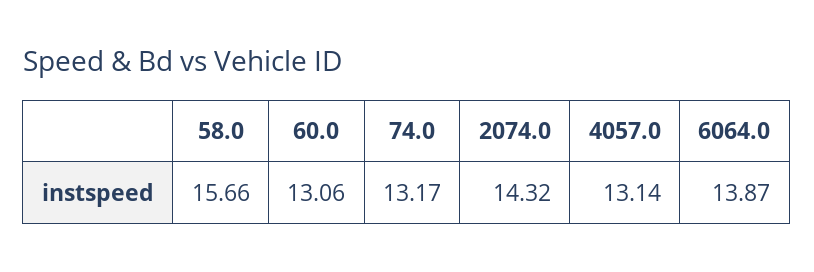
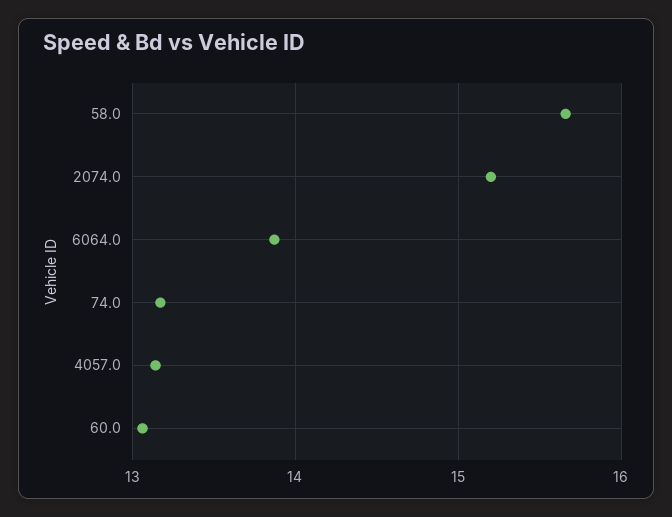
2074.0: 14.32 -> 15.2

